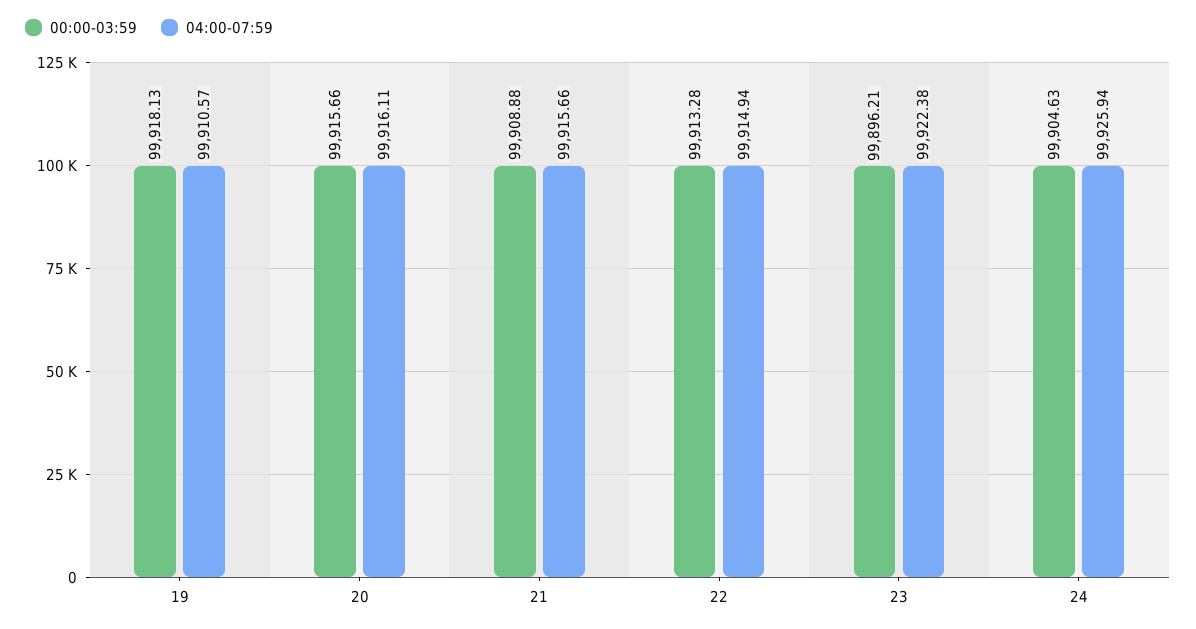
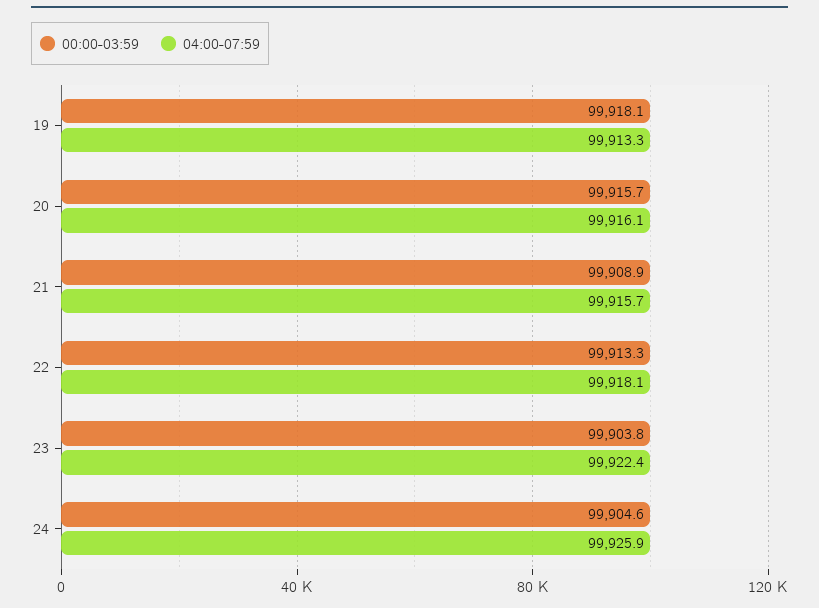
04:00-07:59, 19: 99910.57 -> 99913.3
04:00-07:59, 22: 99914.94 -> 99918.1
00:00-03:59, 23: 99896.21 -> 99903.8

